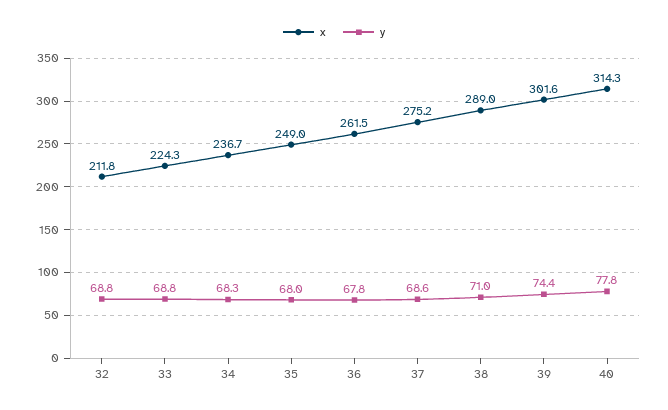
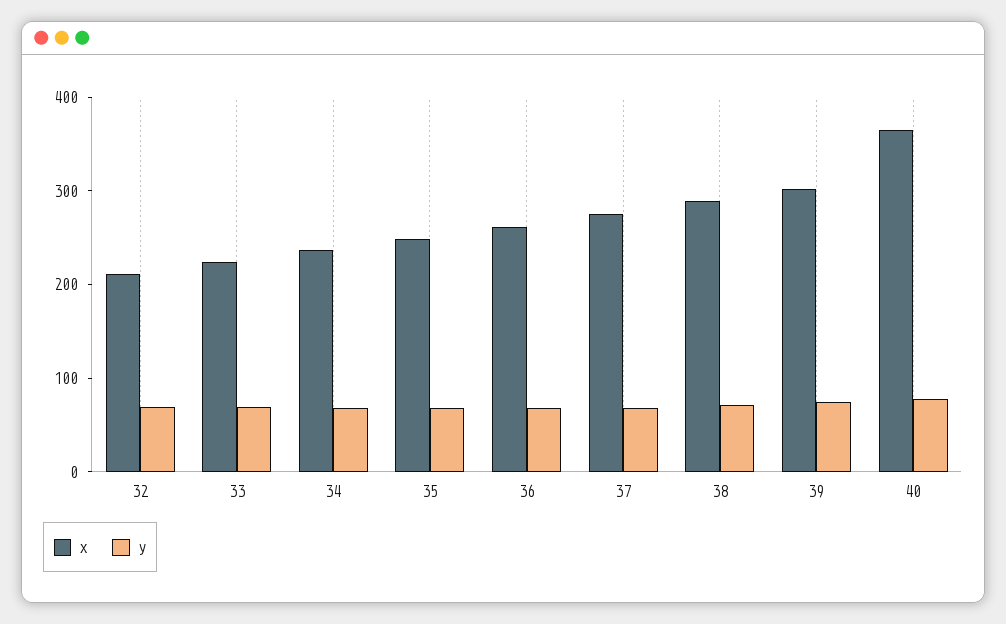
x, 40: 314.3 -> 360

